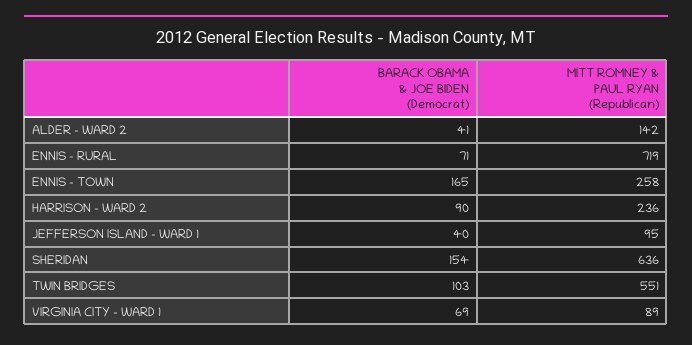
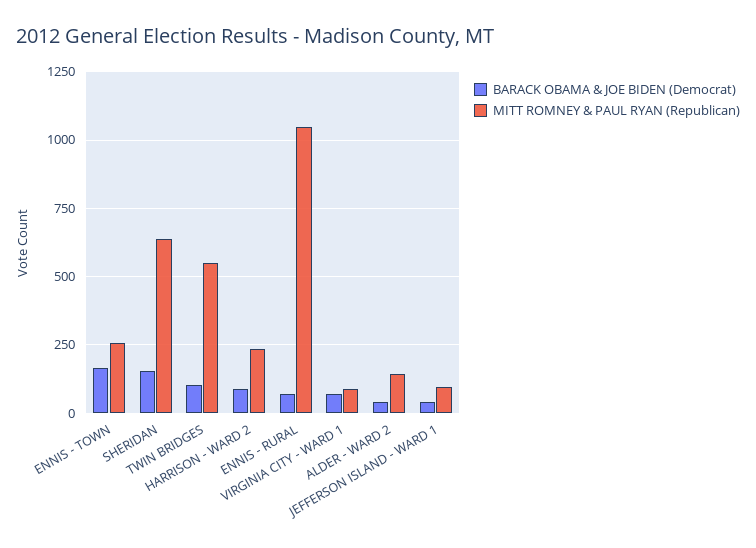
MITT ROMNEY & PAUL RYAN (Republican), ENNIS - RURAL: 719 -> 1050

